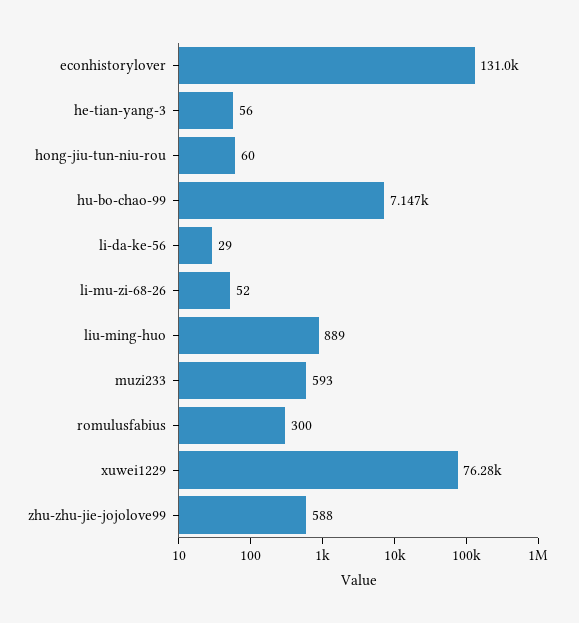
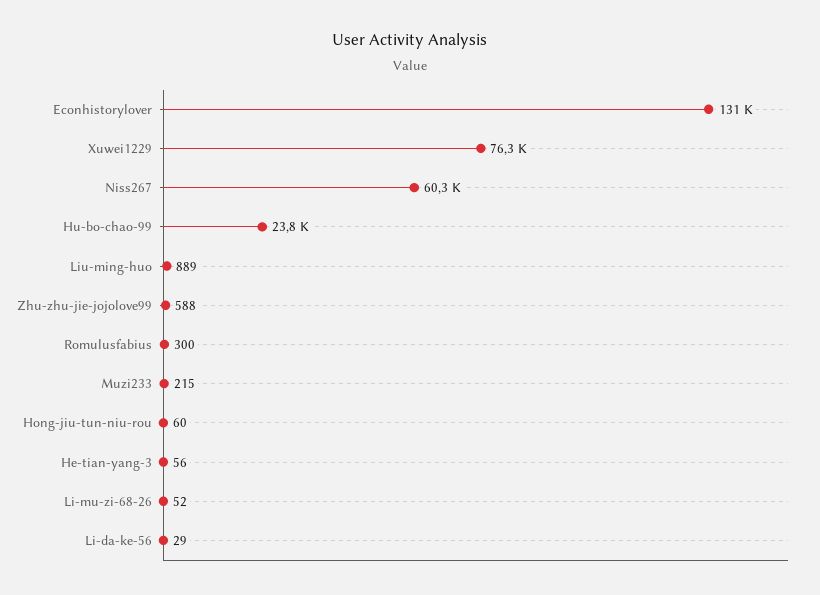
hu-bo-chao-99: 7147 -> 23800
muzi233: 593 -> 215
Niss267: none -> 60300

